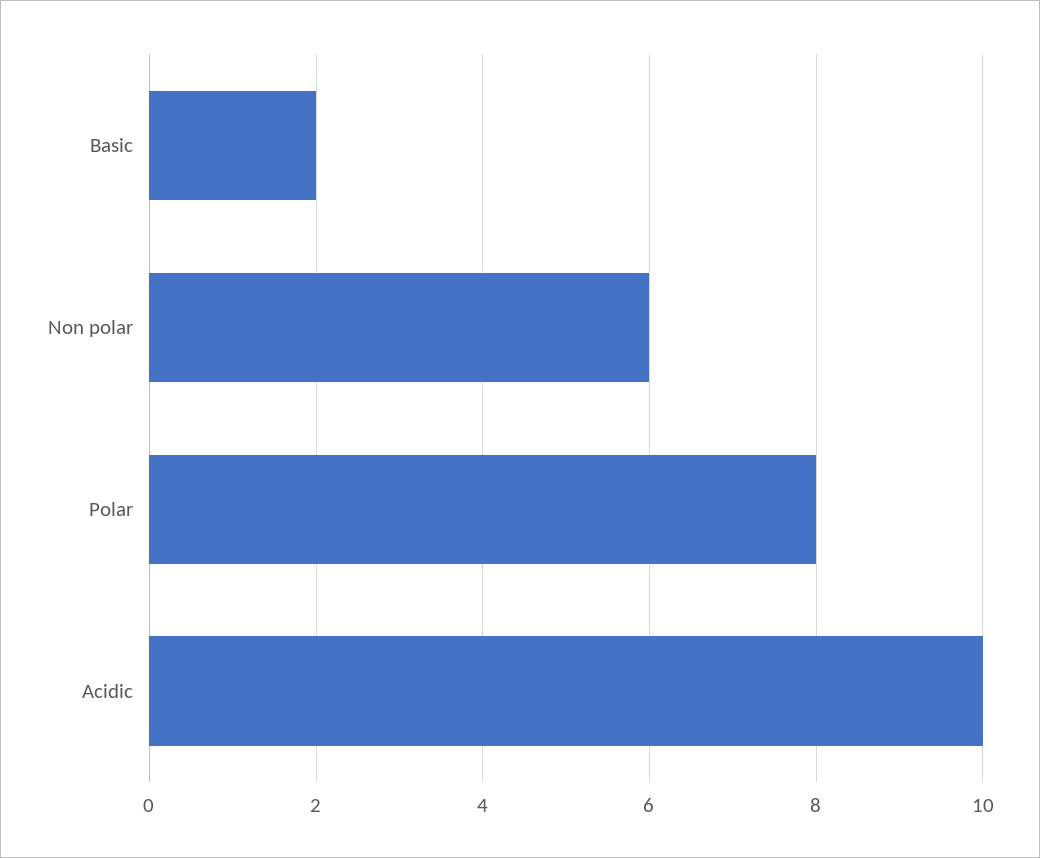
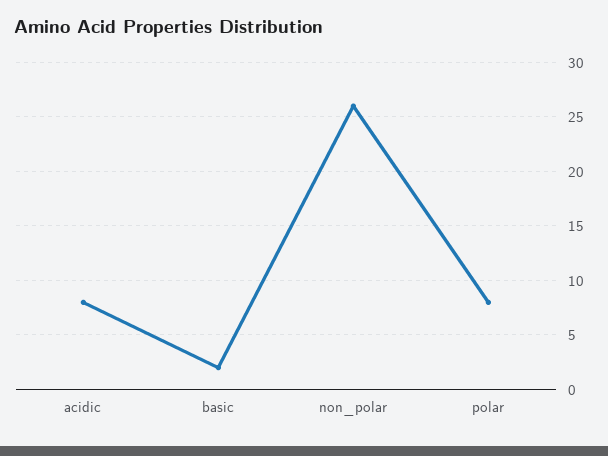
Non polar: 6 -> 26
Acidic: 10 -> 8

